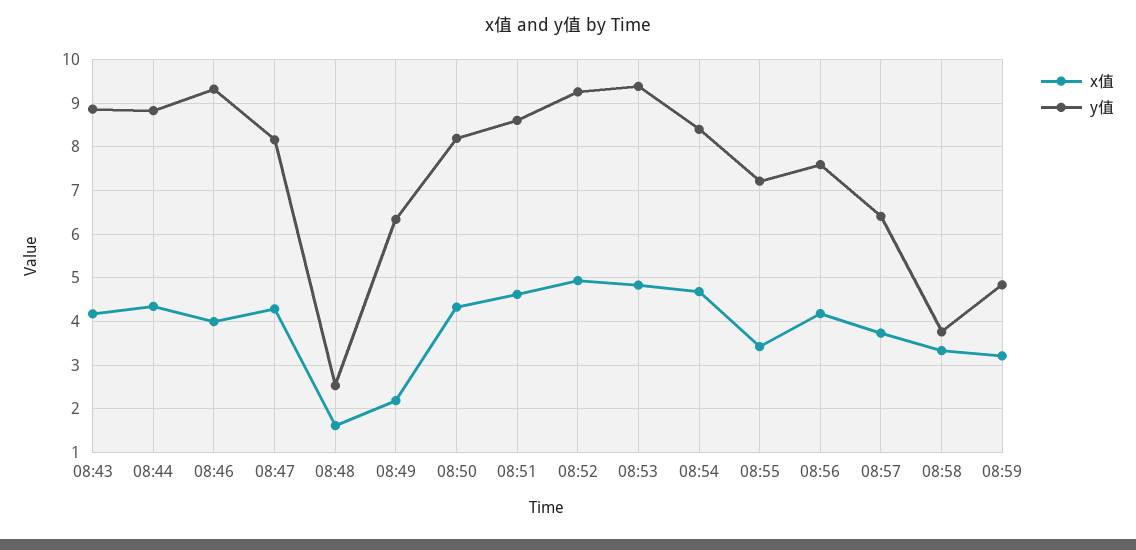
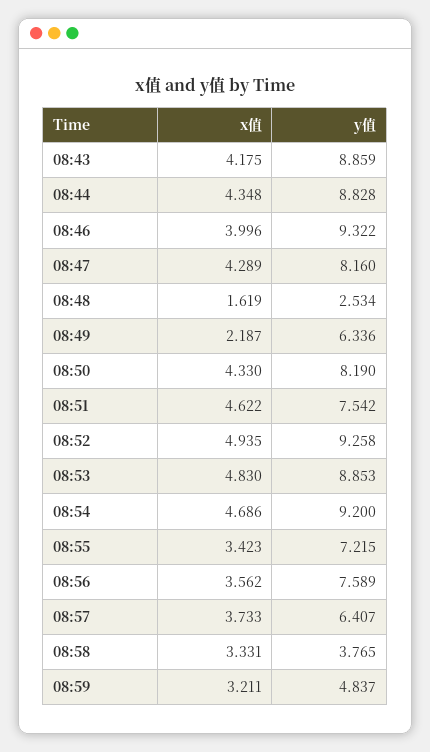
y值, 08:51: 8.6 -> 7.542
y值, 08:53: 9.4 -> 8.853
y值, 08:54: 8.4 -> 9.2
x值, 08:56: 4.2 -> 3.562

